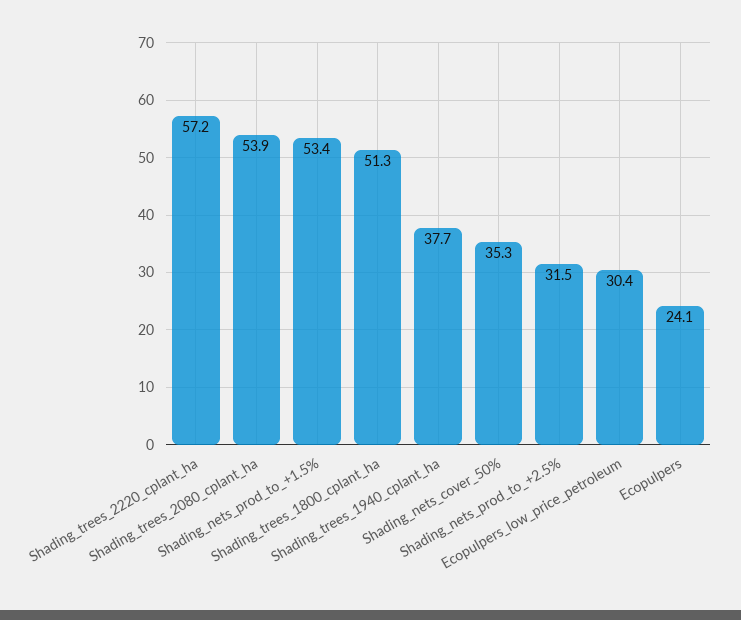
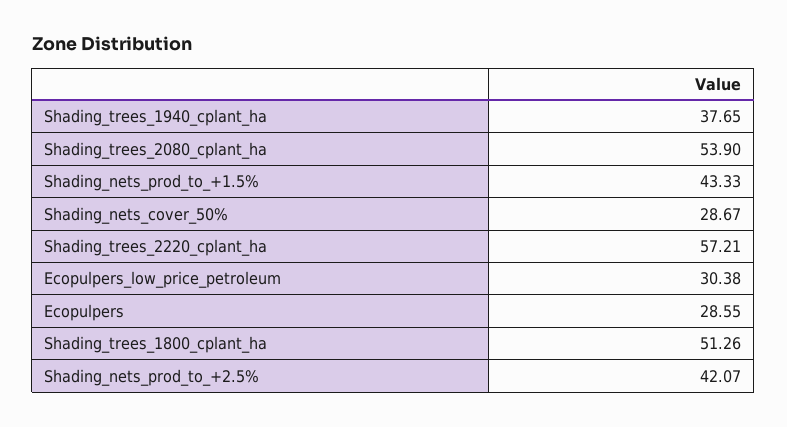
Shading_nets_prod_to_+1.5%: 53.4 -> 43.33
Shading_nets_cover_50%: 35.3 -> 28.67
Shading_nets_prod_to_+2.5%: 31.5 -> 42.07
Ecopulpers: 24.1 -> 28.55

